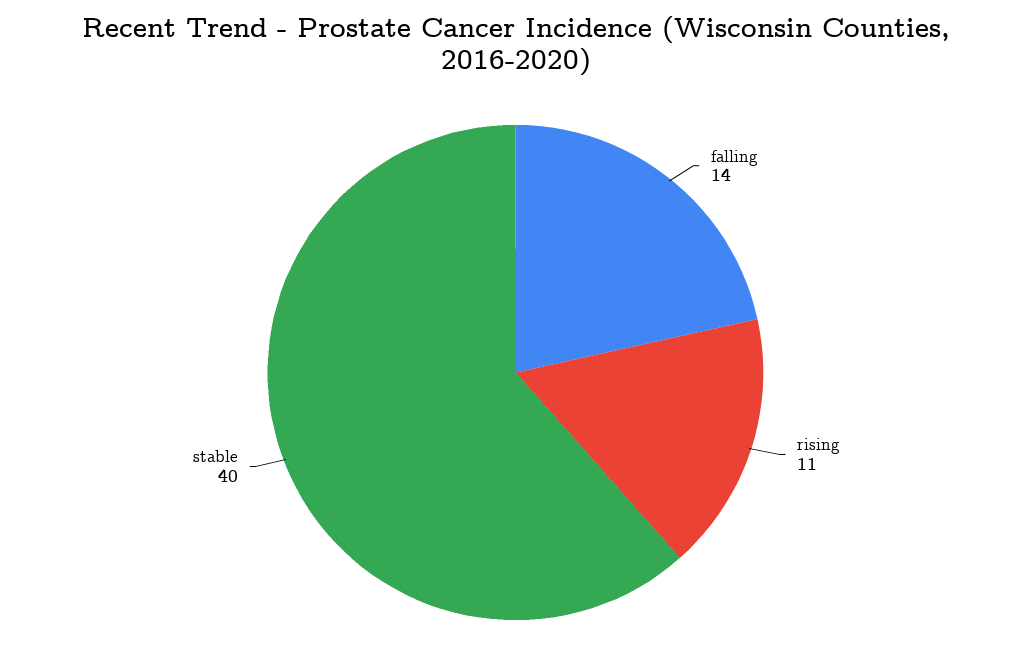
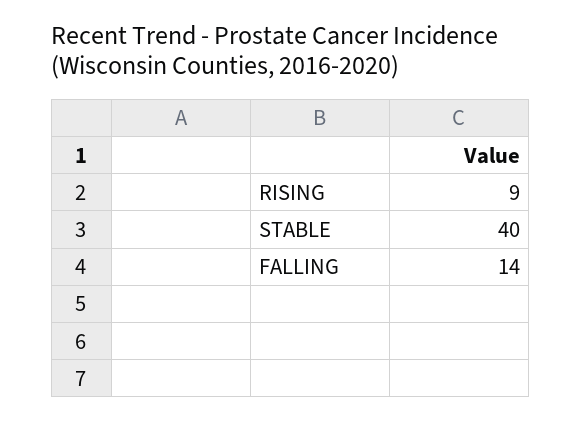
rising: 11 -> 9

